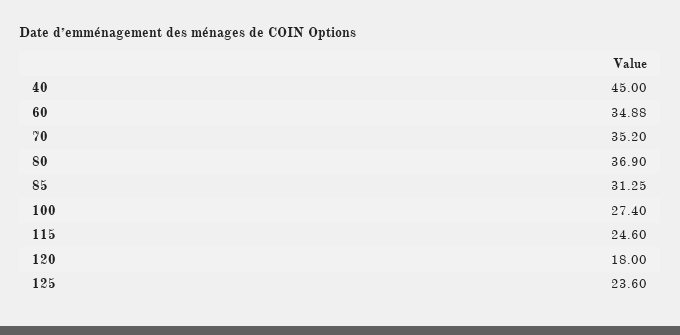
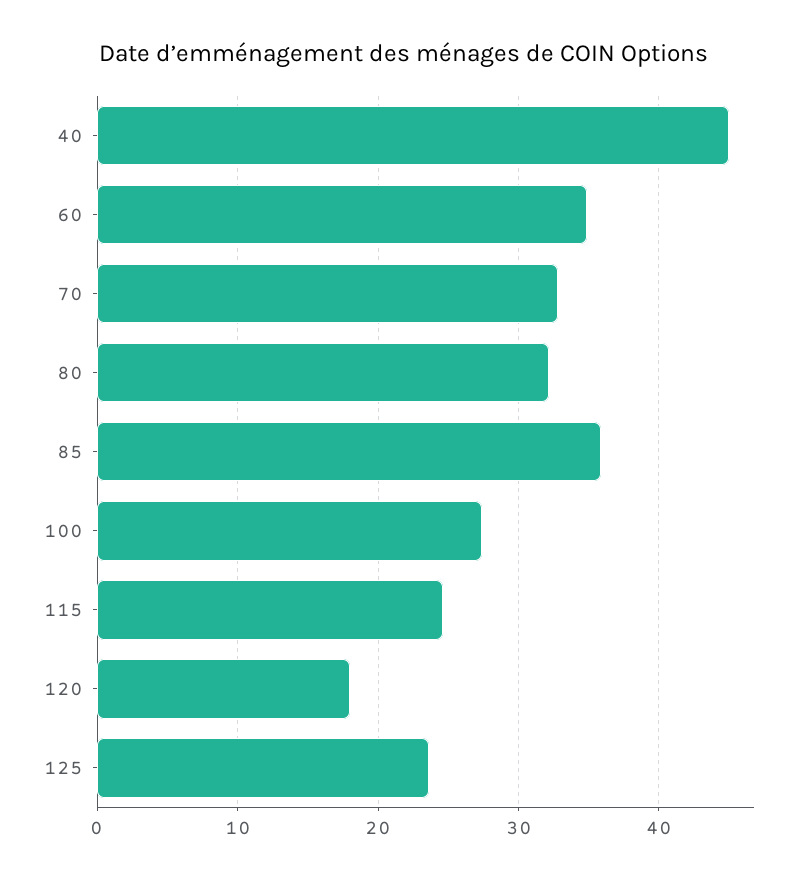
70: 35.2 -> 33
80: 36.9 -> 32
85: 31.25 -> 36

